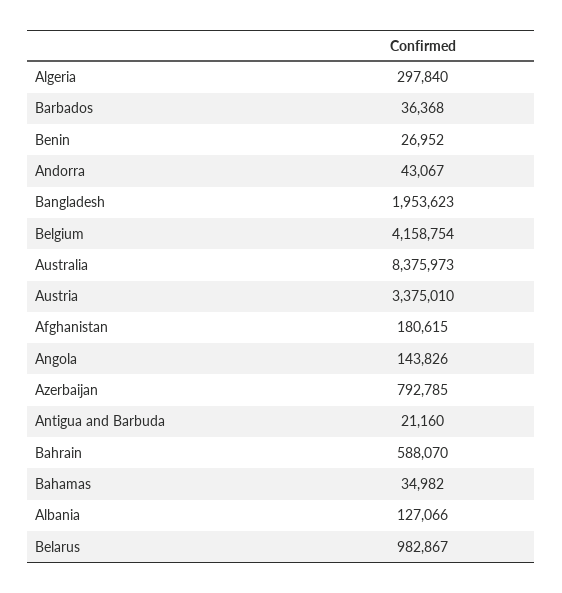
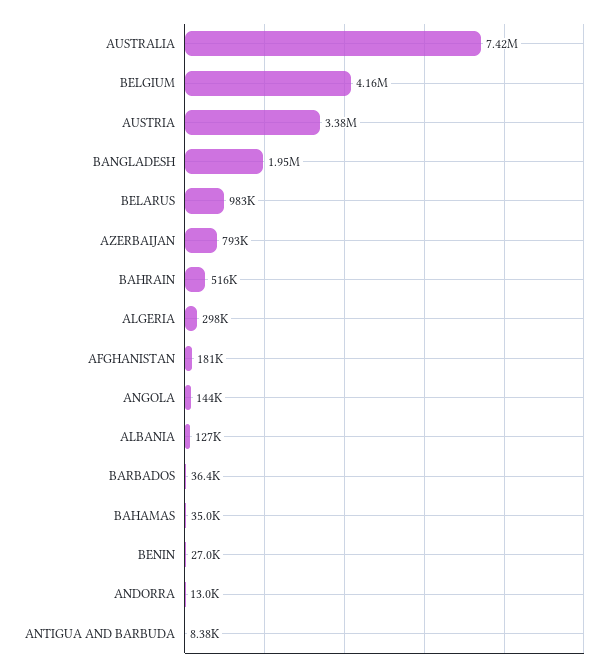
Andorra: 43067 -> 13000
Australia: 8375973 -> 7420000
Antigua and Barbuda: 21160 -> 8380
Bahrain: 588070 -> 516000

